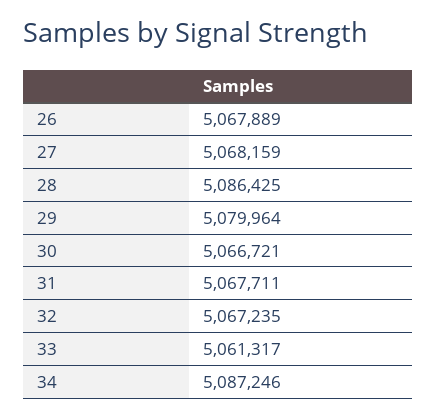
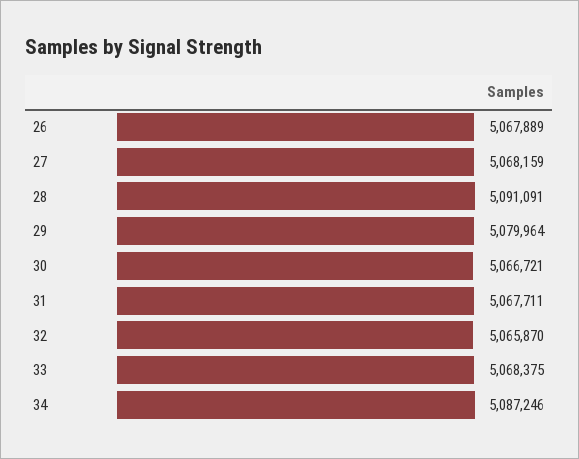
28: 5086425 -> 5091091
32: 5067235 -> 5065870
33: 5061317 -> 5068375

